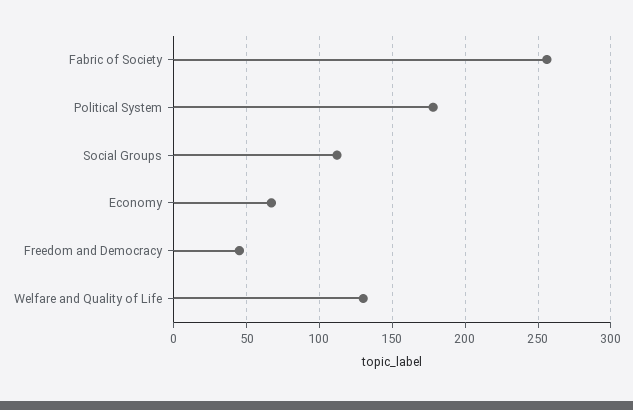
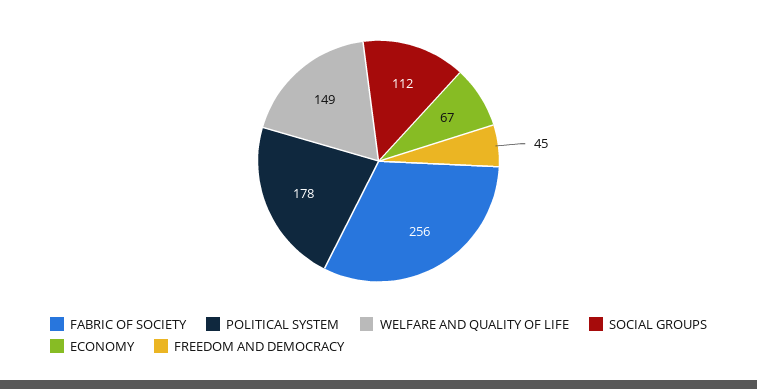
Welfare and Quality of Life: 130 -> 149

